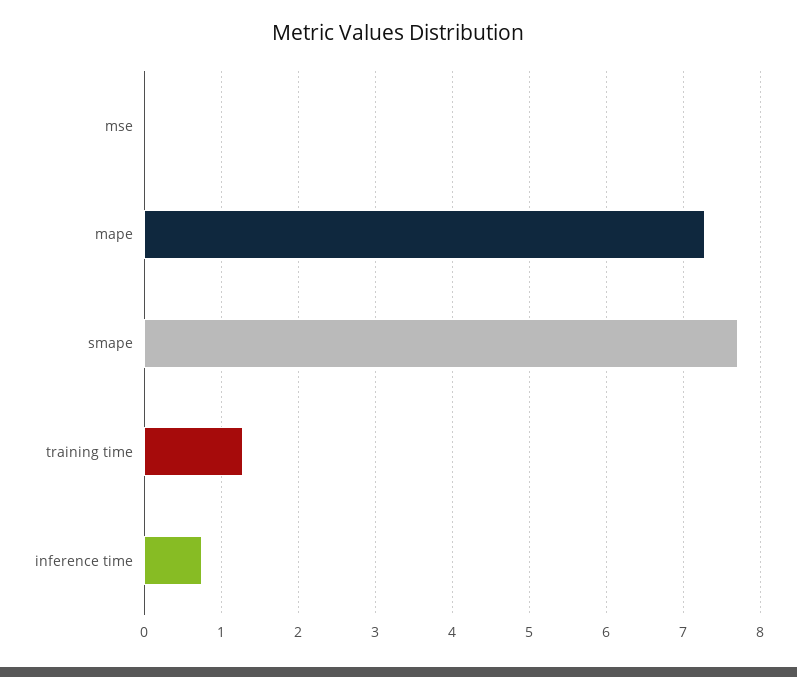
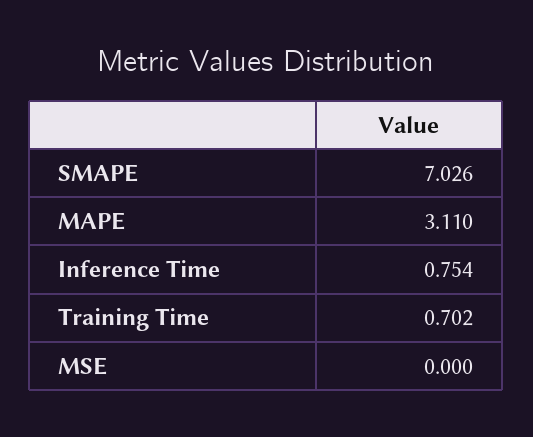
mape: 7.3 -> 3.11
smape: 7.7 -> 7.026
training time: 1.3 -> 0.702

